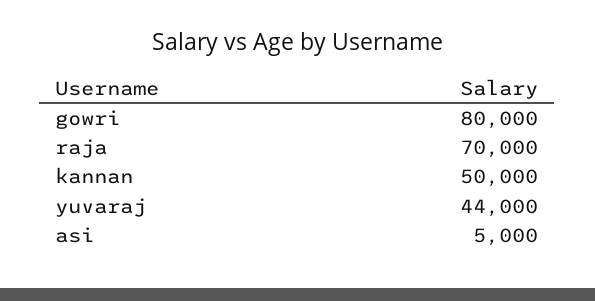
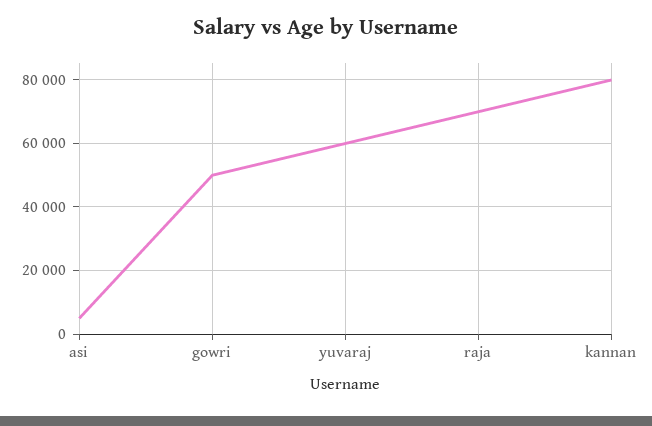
gowri: 80000 -> 50000
kannan: 50000 -> 80000
yuvaraj: 44000 -> 60000

